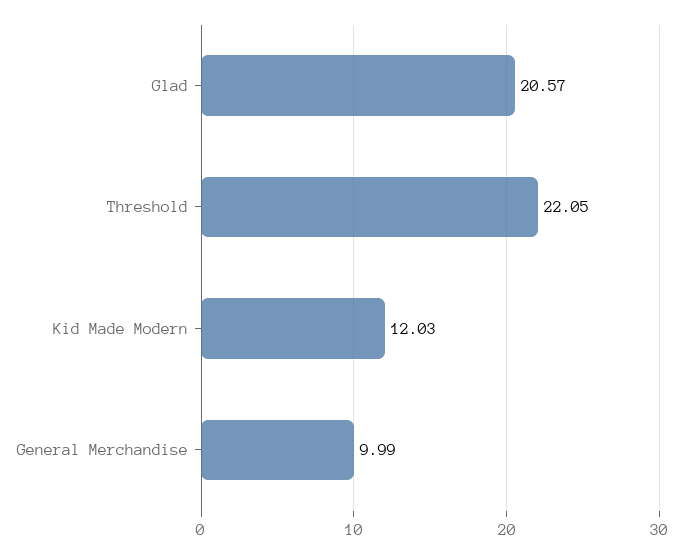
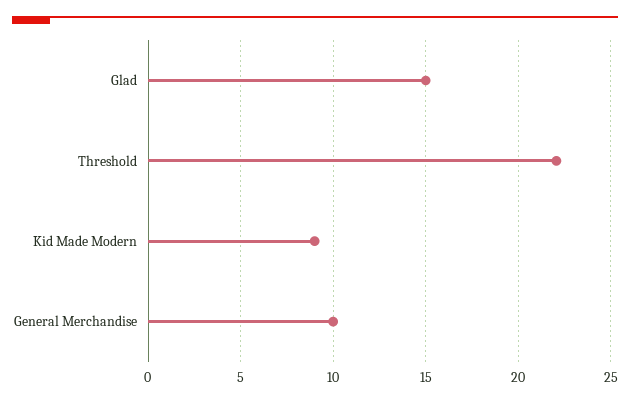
Glad: 20.57 -> 15
Kid Made Modern: 12.03 -> 9

